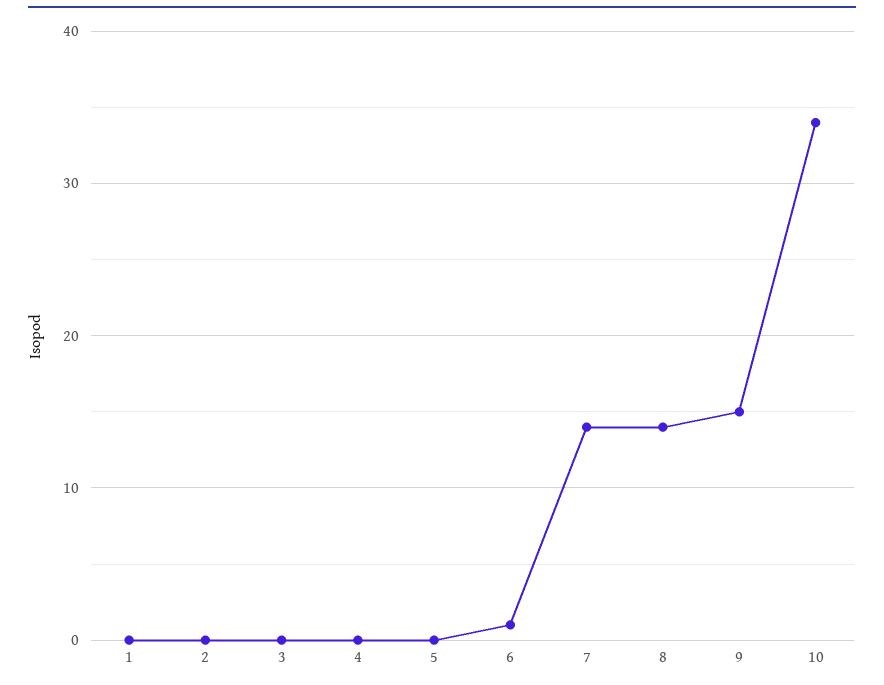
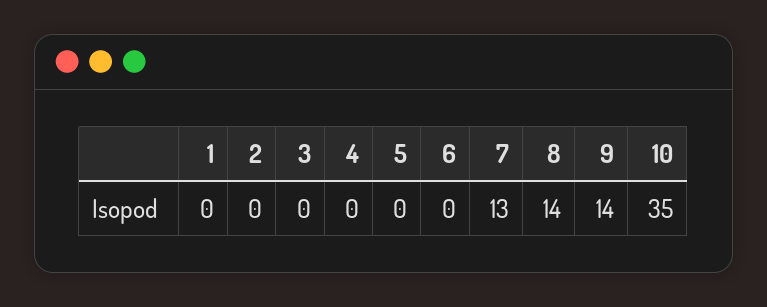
6: 1 -> 0
7: 14 -> 13
9: 15 -> 14
10: 34 -> 35

